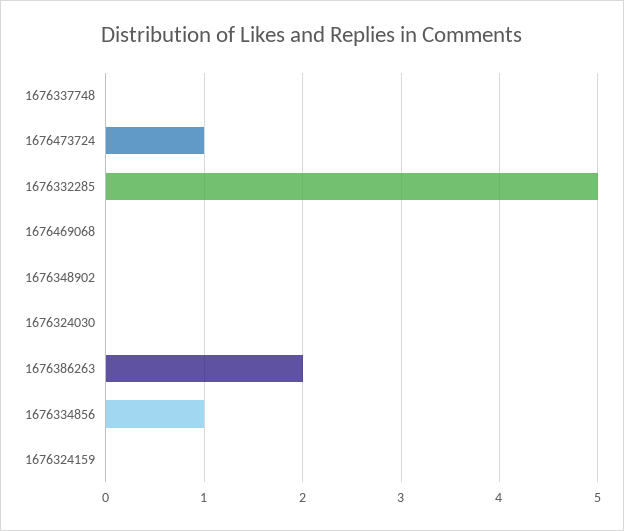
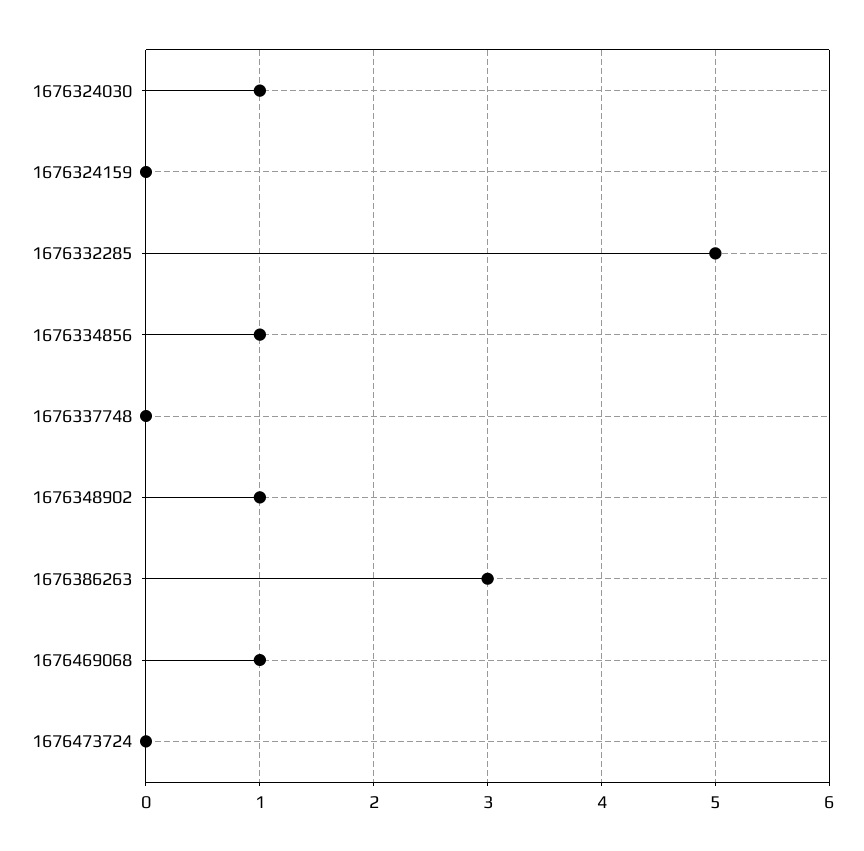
1676473724: 1 -> 0
1676469068: 0 -> 1
1676348902: 0 -> 1
1676324030: 0 -> 1
1676386263: 2 -> 3

